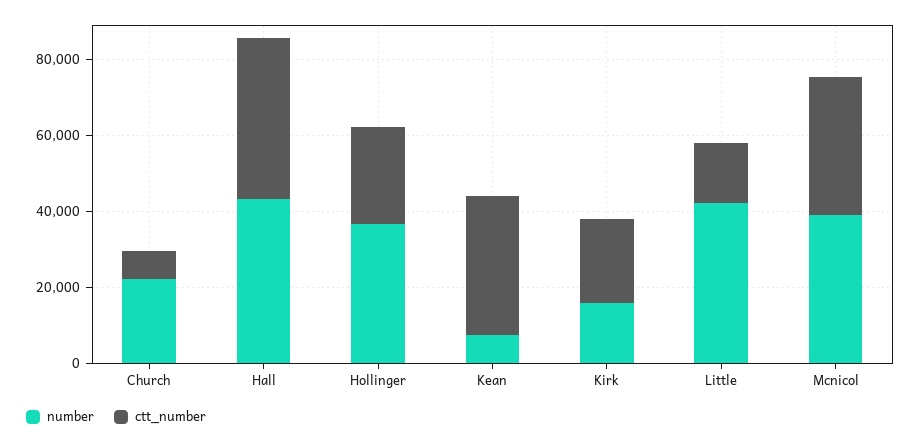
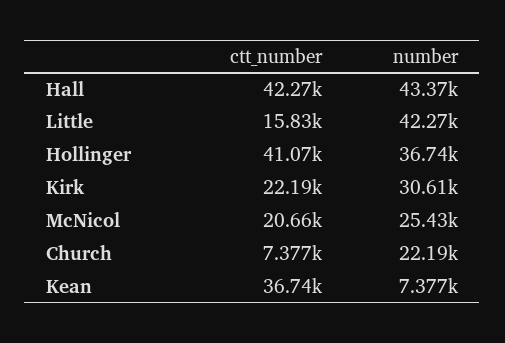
ctt_number, Hollinger: 25000 -> 41070
number, Kirk: 15000 -> 30610
number, Mcnicol: 40000 -> 25430
ctt_number, Mcnicol: 35000 -> 20660

